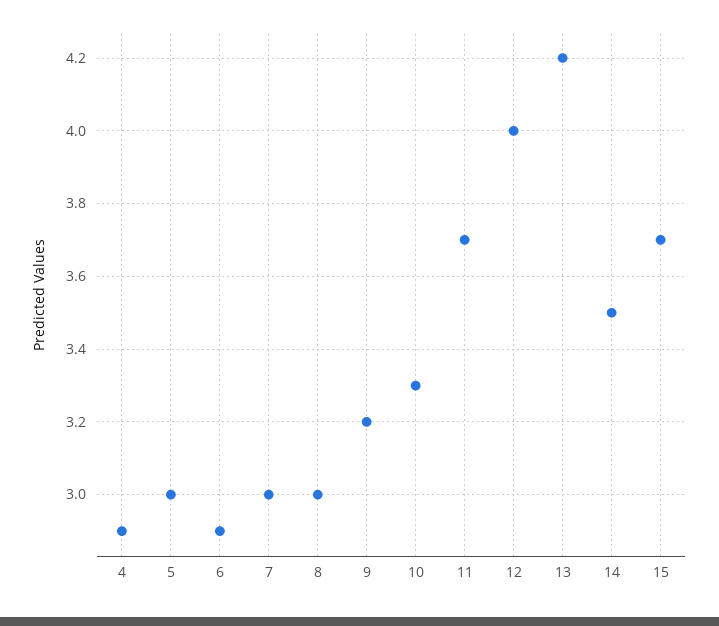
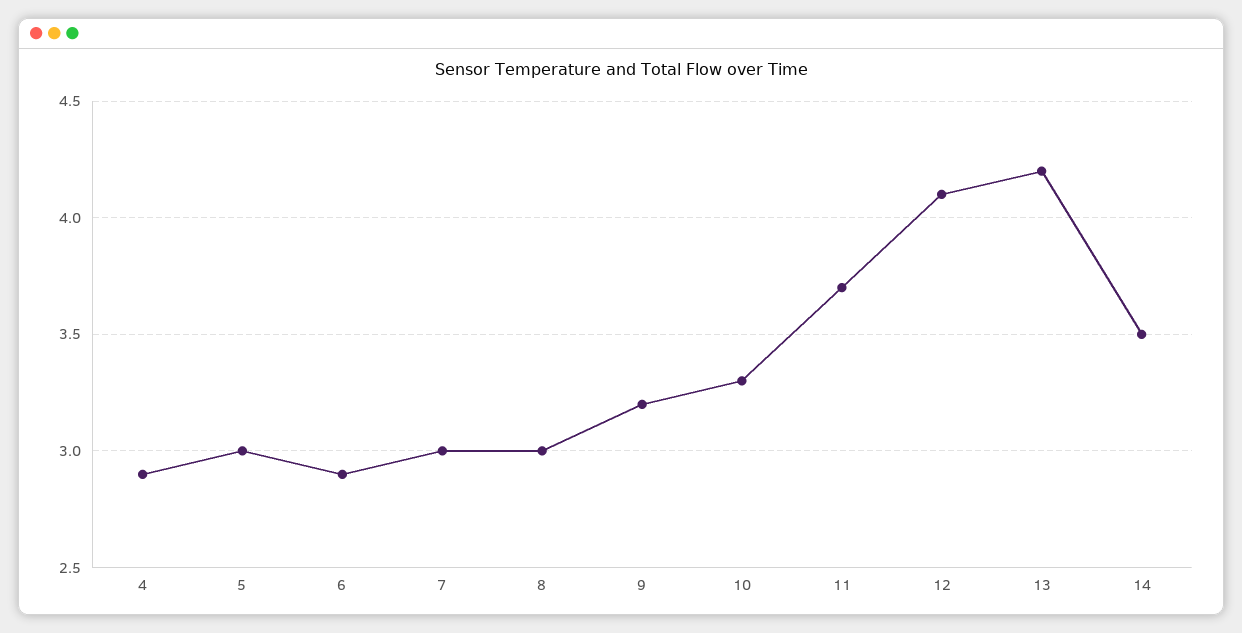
12: 4 -> 4.1
15: 3.7 -> none

